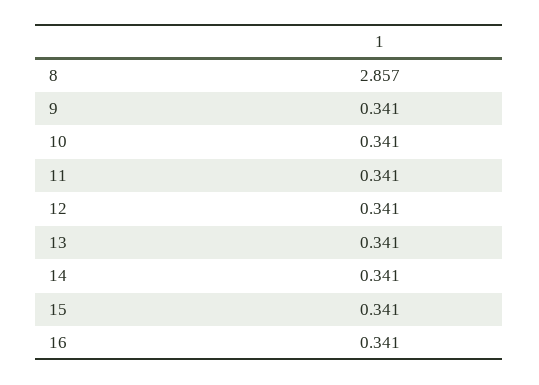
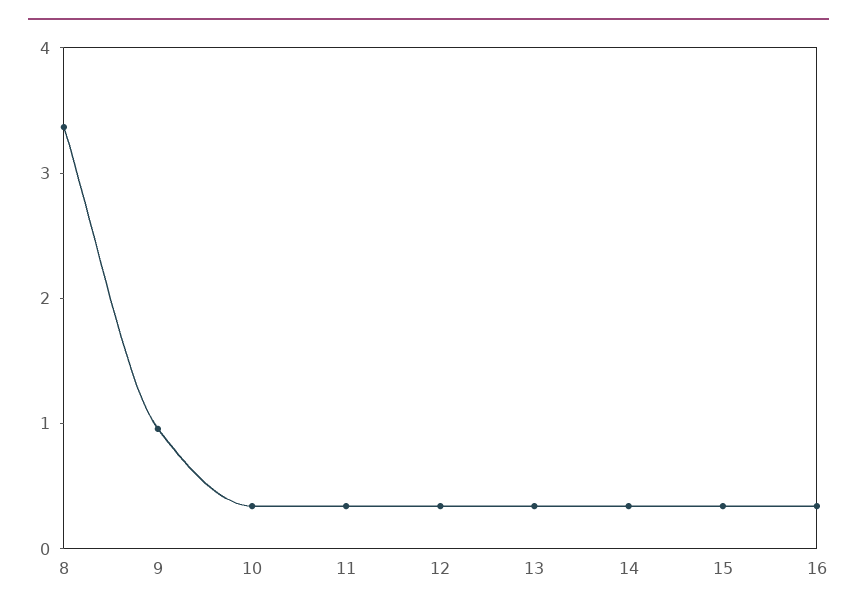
8: 2.857 -> 3.4
9: 0.341 -> 1

